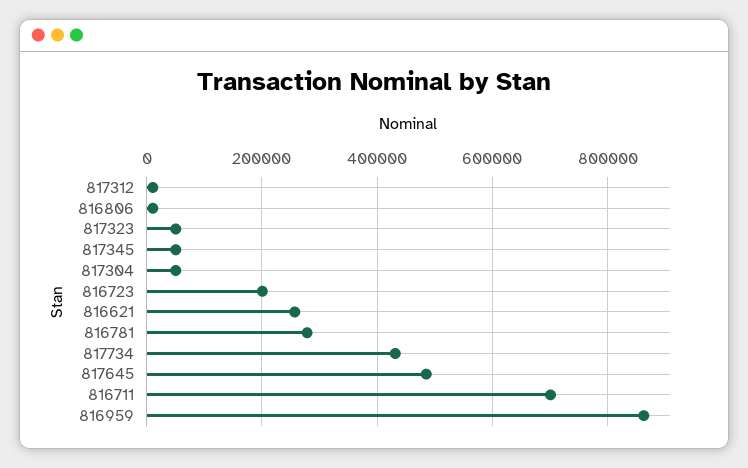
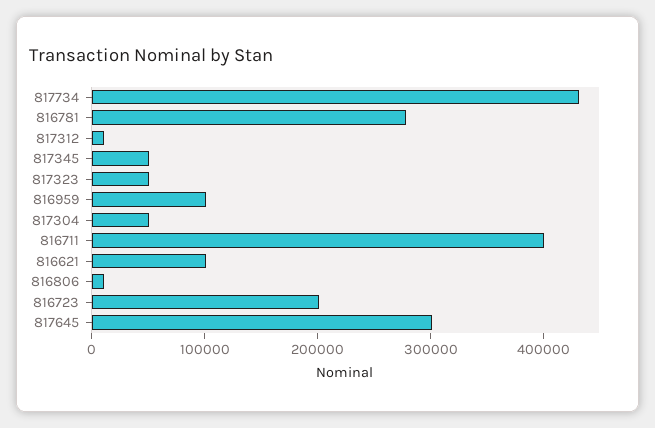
816621: 260000 -> 100000
817645: 480000 -> 300000
816711: 700000 -> 400000
816959: 860000 -> 100000

